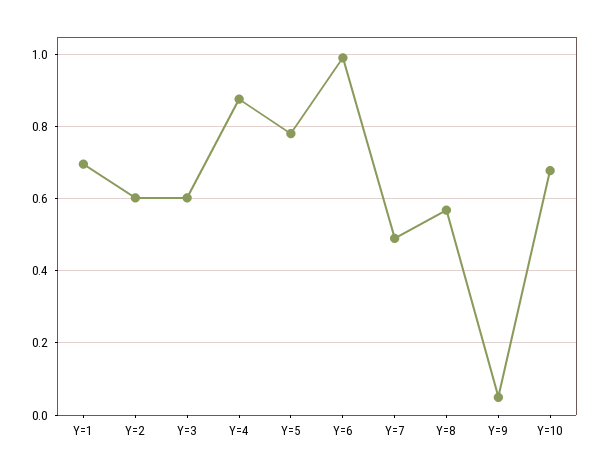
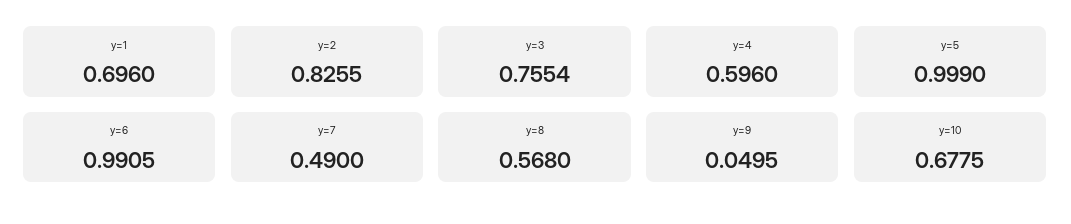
Y=2: 0.6 -> 0.8255
Y=3: 0.6 -> 0.7554
Y=4: 0.88 -> 0.596
Y=5: 0.78 -> 0.999

